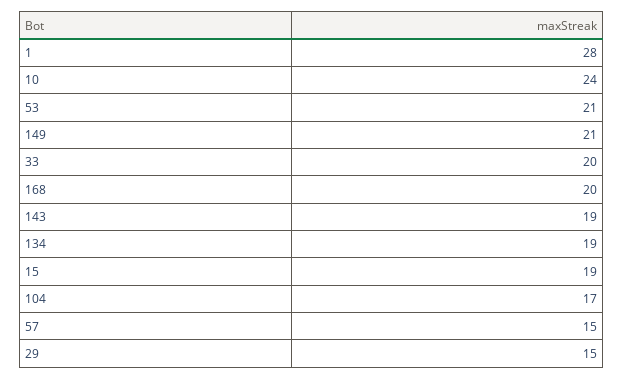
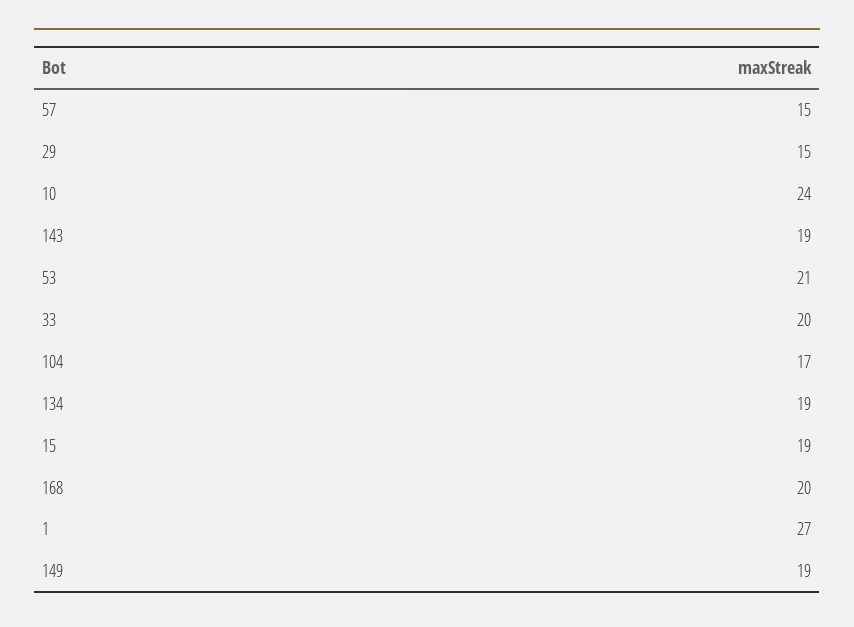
1: 28 -> 27
149: 21 -> 19

